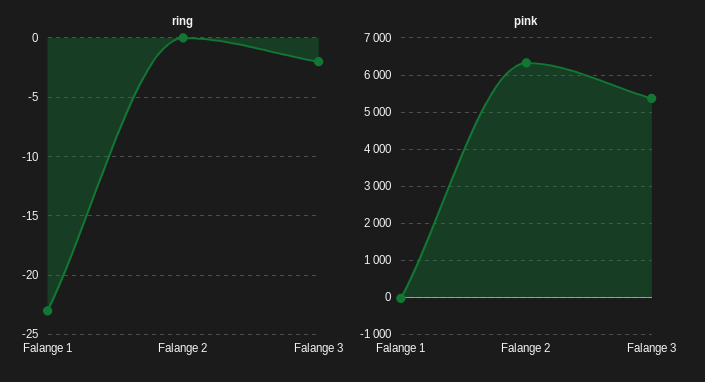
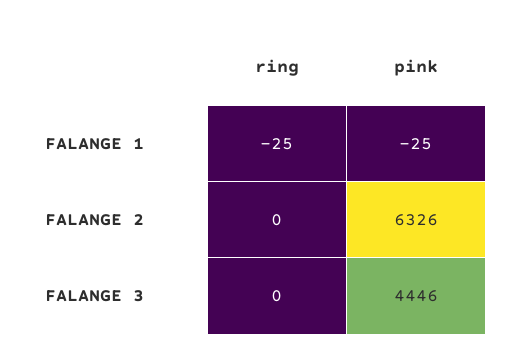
ring, Falange 1: -23 -> -25
ring, Falange 3: -2 -> 0
pink, Falange 3: 5400 -> 4446

